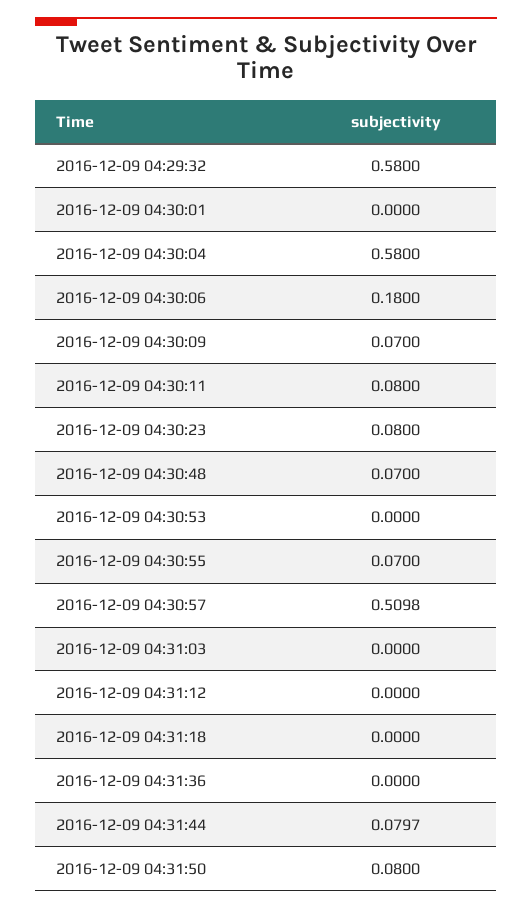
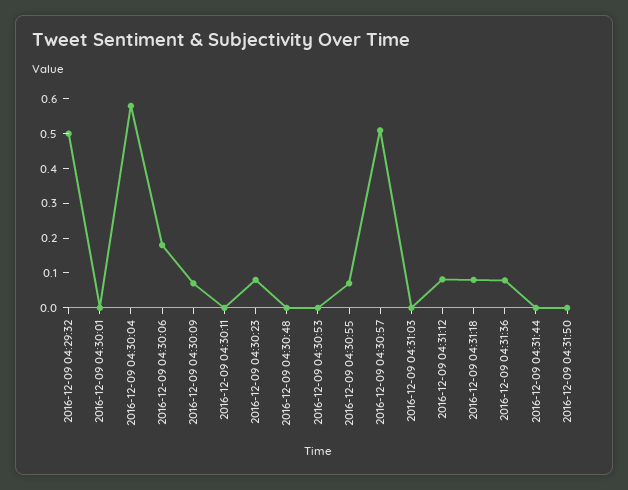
2016-12-09 04:29:32: 0.58 -> 0.5
2016-12-09 04:30:11: 0.08 -> 0
2016-12-09 04:30:48: 0.07 -> 0
2016-12-09 04:31:12: 0 -> 0.075
2016-12-09 04:31:18: 0 -> 0.075
2016-12-09 04:31:36: 0 -> 0.075
2016-12-09 04:31:44: 0.0797 -> 0
2016-12-09 04:31:50: 0.08 -> 0

